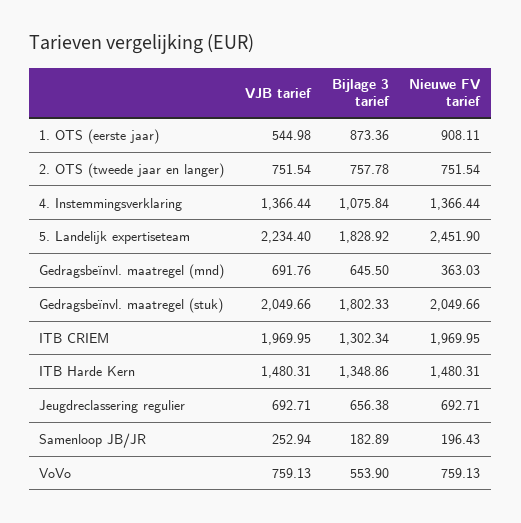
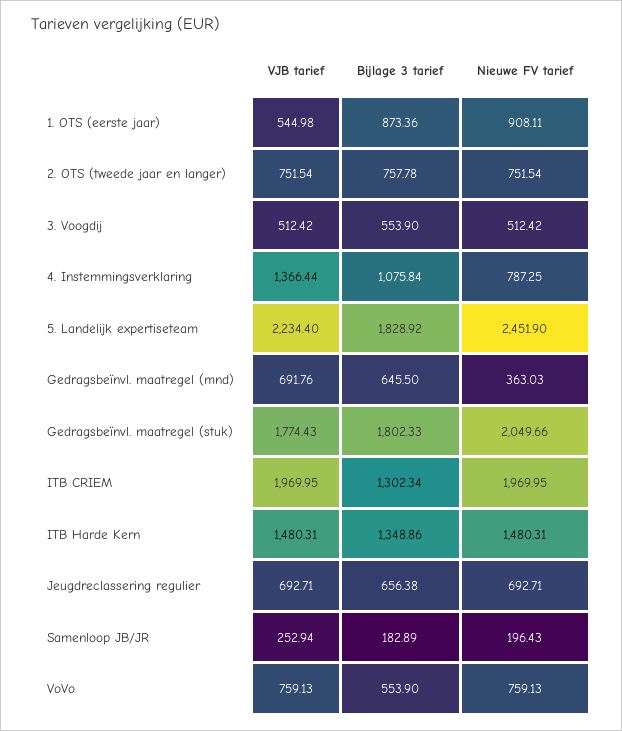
Nieuwe FV tarief, 4. Instemmingsverklaring: 1366.44 -> 787.25
VJB tarief, Gedragsbeïnvl. maatregel (stuk): 2049.66 -> 1774.43
VJB tarief, 3. Voogdij: none -> 512.42
Bijlage 3 tarief, 3. Voogdij: none -> 553.9
Nieuwe FV tarief, 3. Voogdij: none -> 512.42

